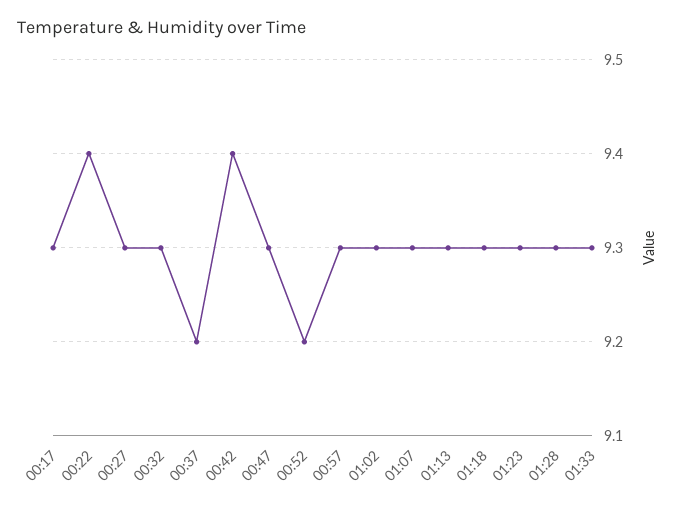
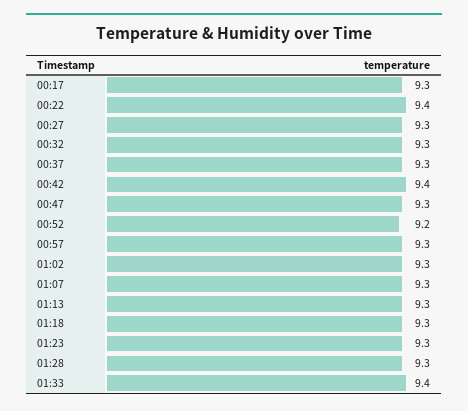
00:37: 9.2 -> 9.3
01:33: 9.3 -> 9.4

